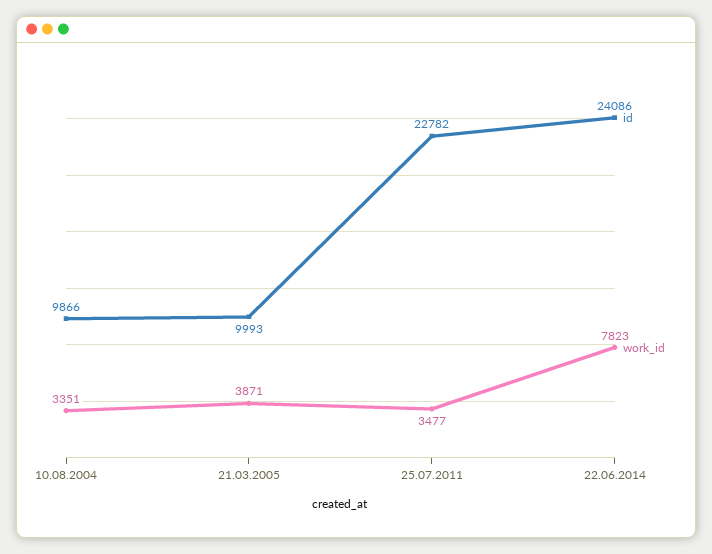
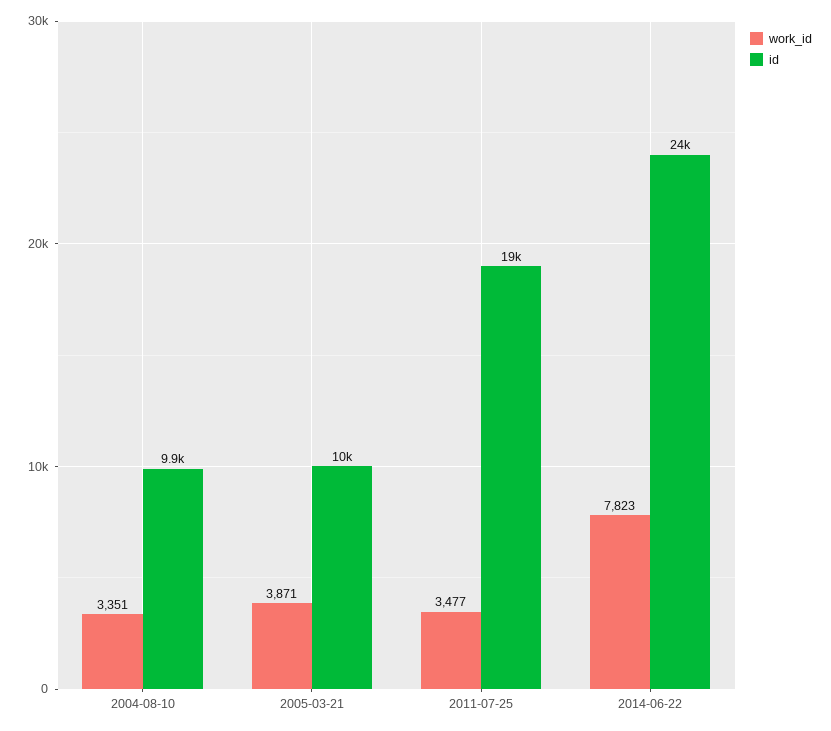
id, 25.07.2011: 22782 -> 19000

